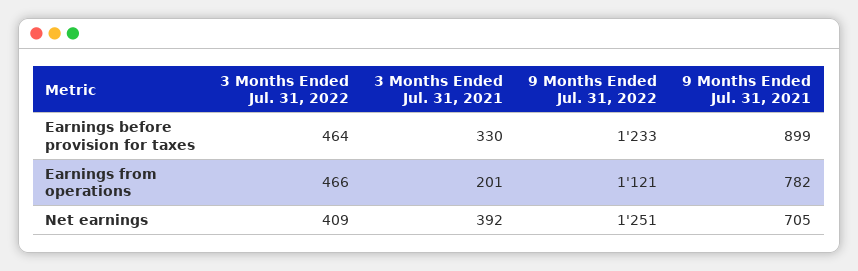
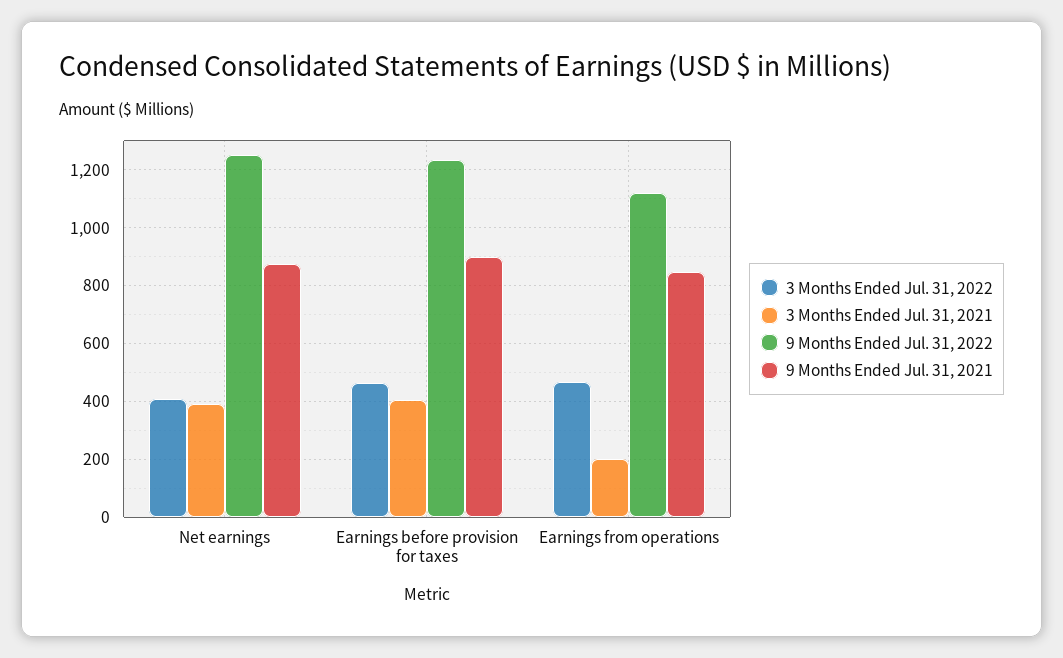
3 Months Ended Jul. 31, 2021, Earnings before provision for taxes: 330 -> 400
9 Months Ended Jul. 31, 2021, Earnings from operations: 782 -> 850
9 Months Ended Jul. 31, 2021, Net earnings: 705 -> 875

